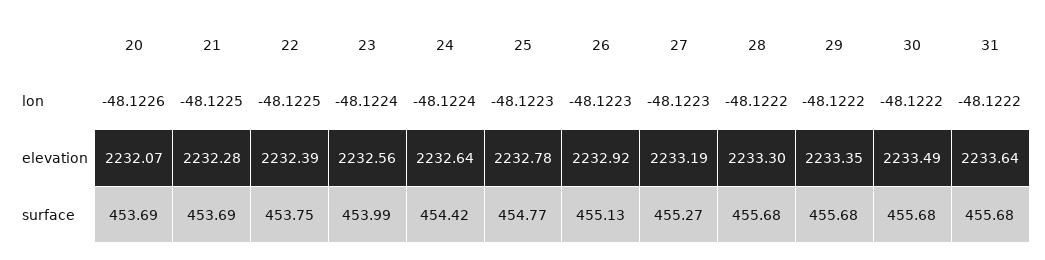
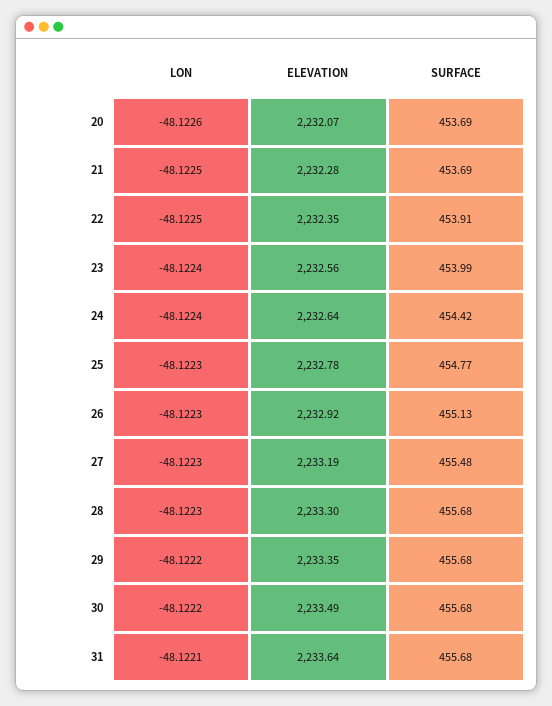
28, lon: -48.1222 -> -48.1223
31, lon: -48.1222 -> -48.1221
22, elevation: 2232.39 -> 2232.35
22, surface: 453.75 -> 453.91
27, surface: 455.27 -> 455.48

